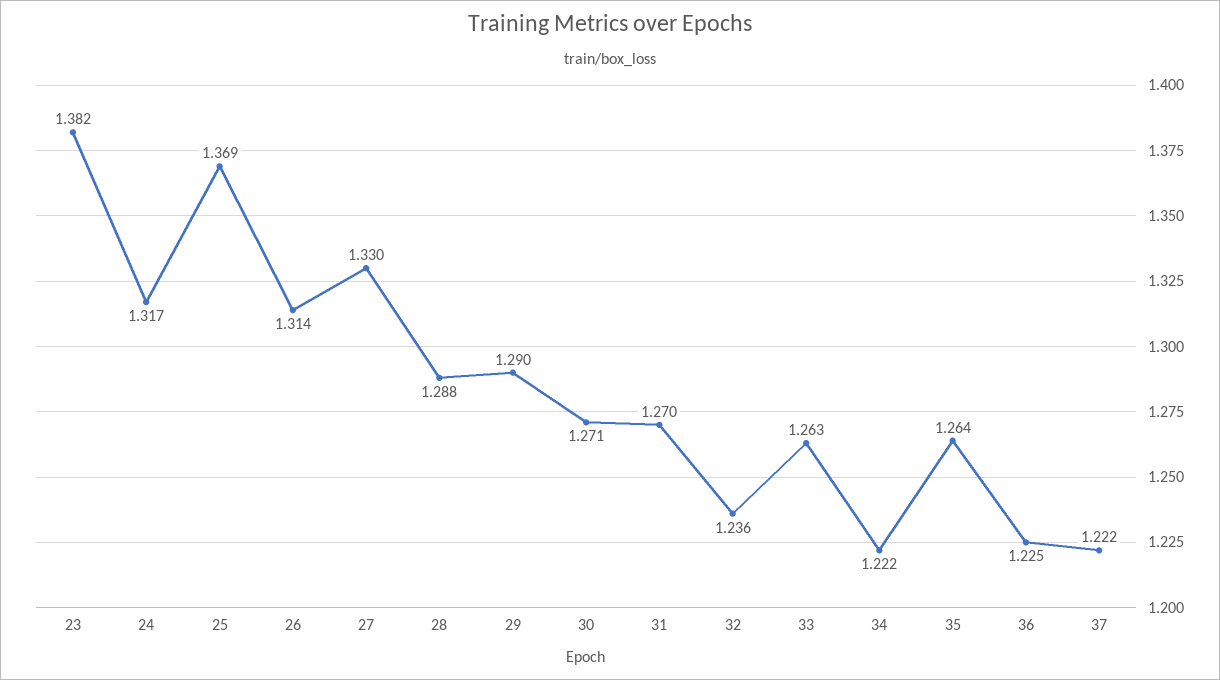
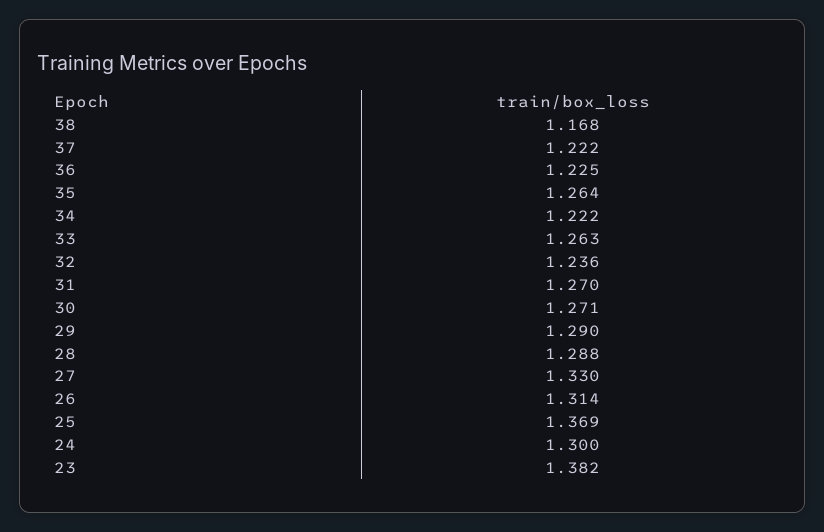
24: 1.317 -> 1.3
38: none -> 1.168

